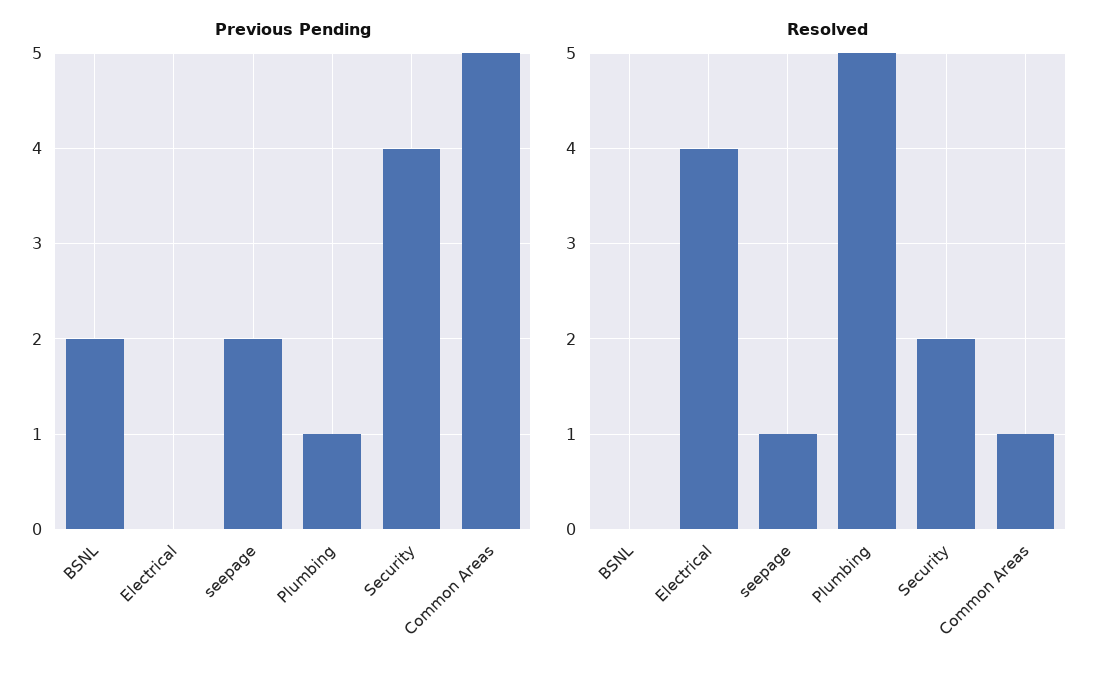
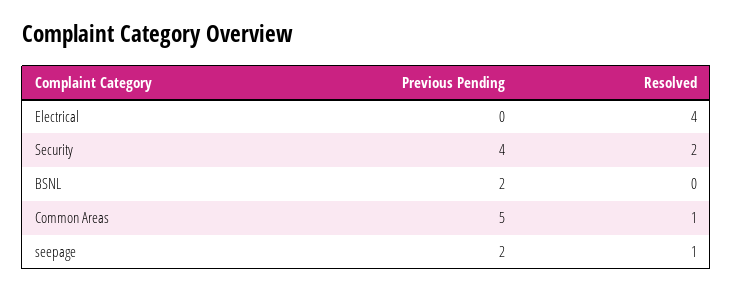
Previous Pending, Plumbing: 1 -> none
Resolved, Plumbing: 5 -> none

